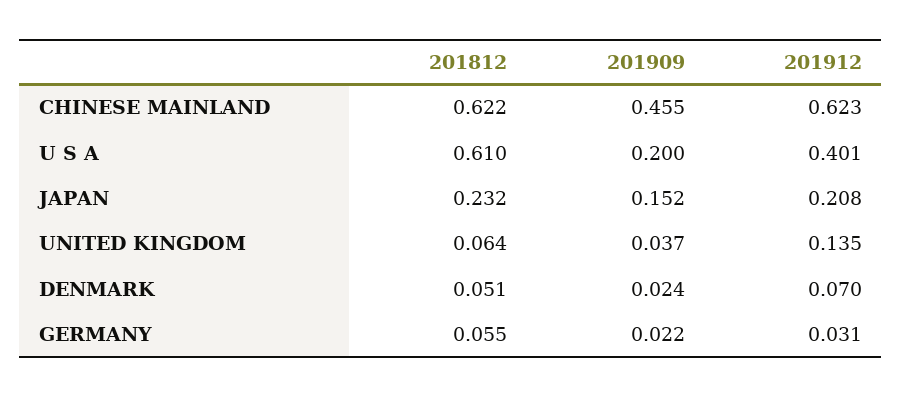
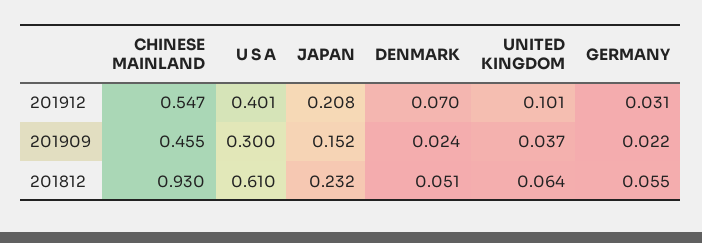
201812, CHINESE MAINLAND: 0.622 -> 0.93
201912, CHINESE MAINLAND: 0.623 -> 0.547
201909, U S A: 0.2 -> 0.3
201912, UNITED KINGDOM: 0.135 -> 0.101

